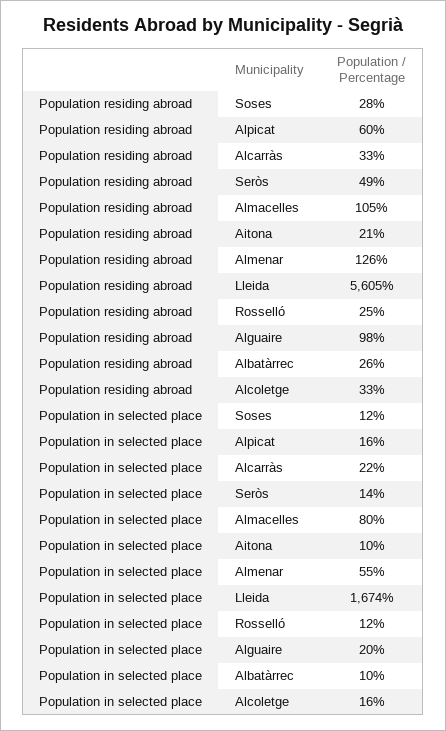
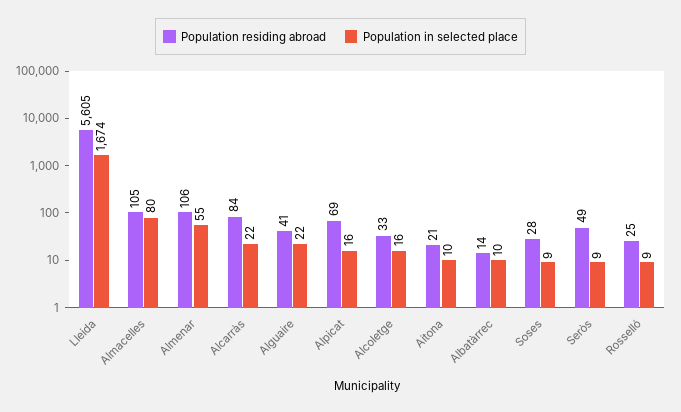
Population residing abroad, Alpicat: 60 -> 69
Population residing abroad, Alcarràs: 33 -> 84
Population residing abroad, Almenar: 126 -> 106
Population residing abroad, Alguaire: 98 -> 41
Population residing abroad, Albatàrrec: 26 -> 14
Population in selected place, Soses: 12 -> 9
Population in selected place, Seròs: 14 -> 9
Population in selected place, Rosselló: 12 -> 9
Population in selected place, Alguaire: 20 -> 22

